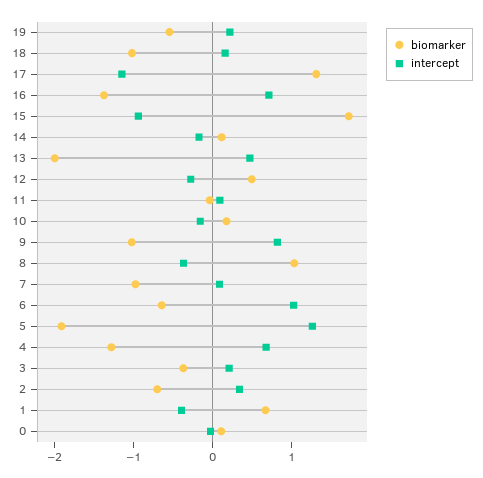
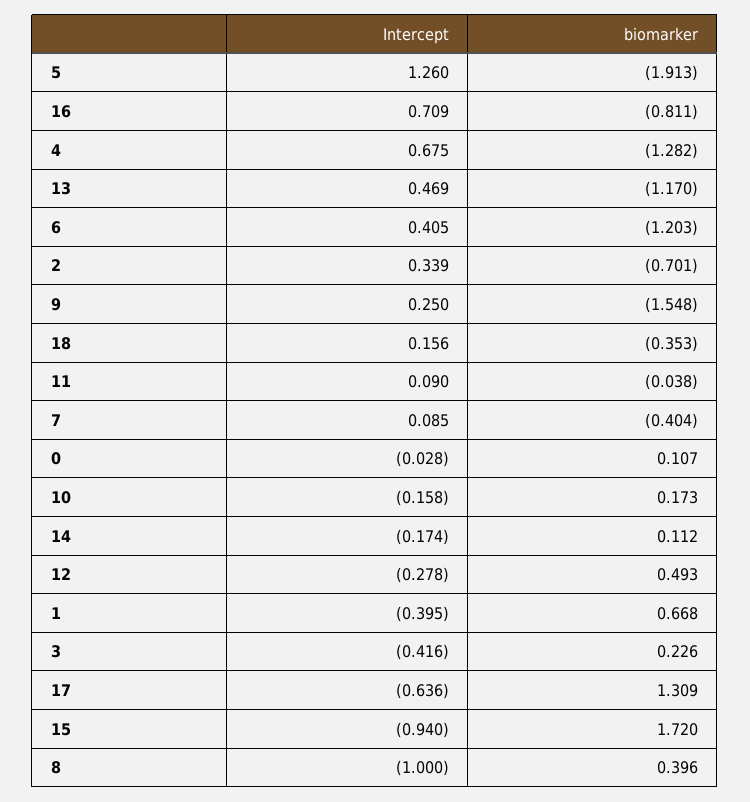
biomarker, 19: -0.6 -> none
intercept, 19: 0.2 -> none
biomarker, 18: -1 -> -0.353
intercept, 17: -1.2 -> -0.636
biomarker, 16: -1.4 -> -0.811
biomarker, 13: -2 -> -1.17
biomarker, 9: -1 -> -1.548
intercept, 9: 0.8 -> 0.25
biomarker, 8: 1 -> 0.396
intercept, 8: -0.4 -> -1
biomarker, 7: -1 -> -0.404
biomarker, 6: -0.6 -> -1.203
intercept, 6: 1 -> 0.405
biomarker, 3: -0.4 -> 0.226
intercept, 3: 0.2 -> -0.416

